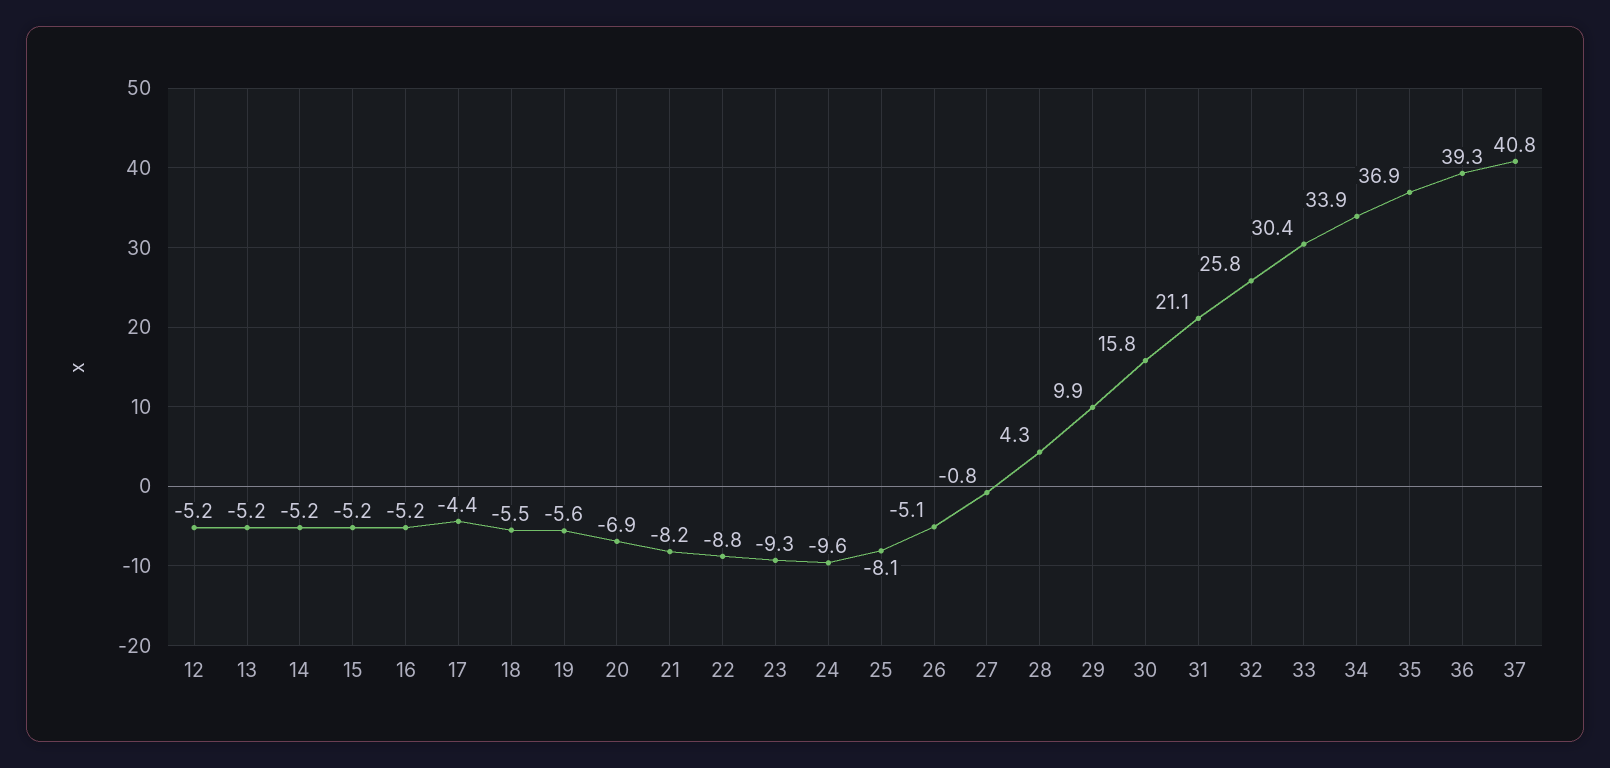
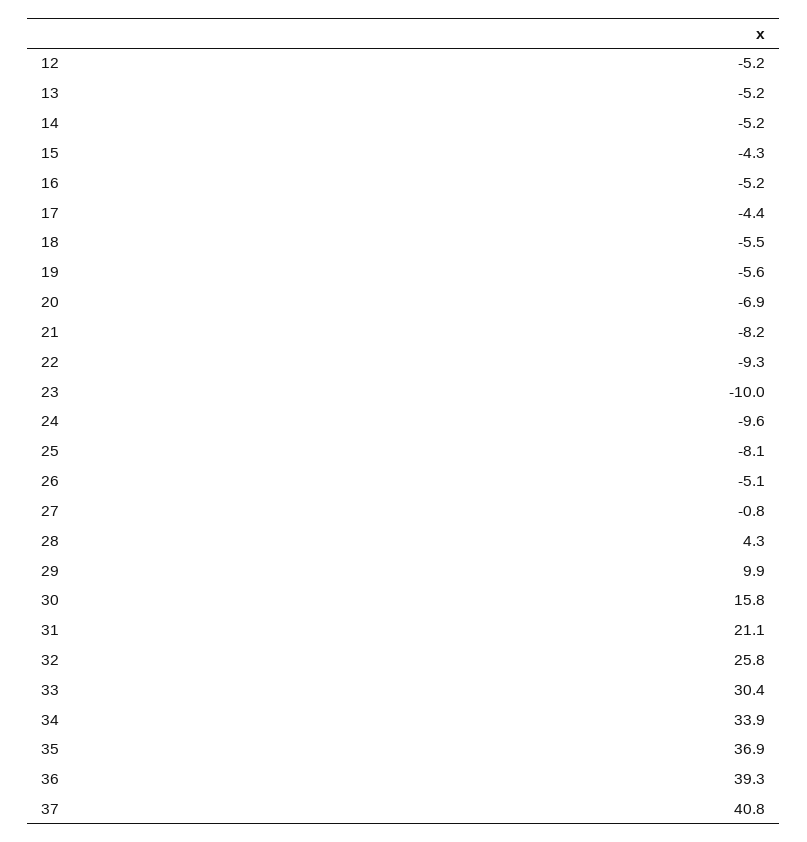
15: -5.2 -> -4.3
22: -8.8 -> -9.3
23: -9.3 -> -10

